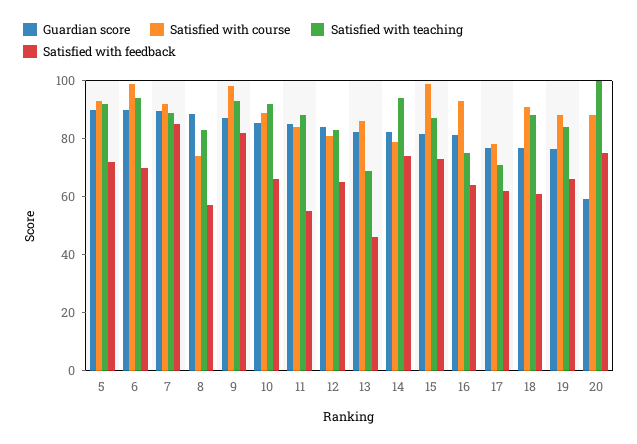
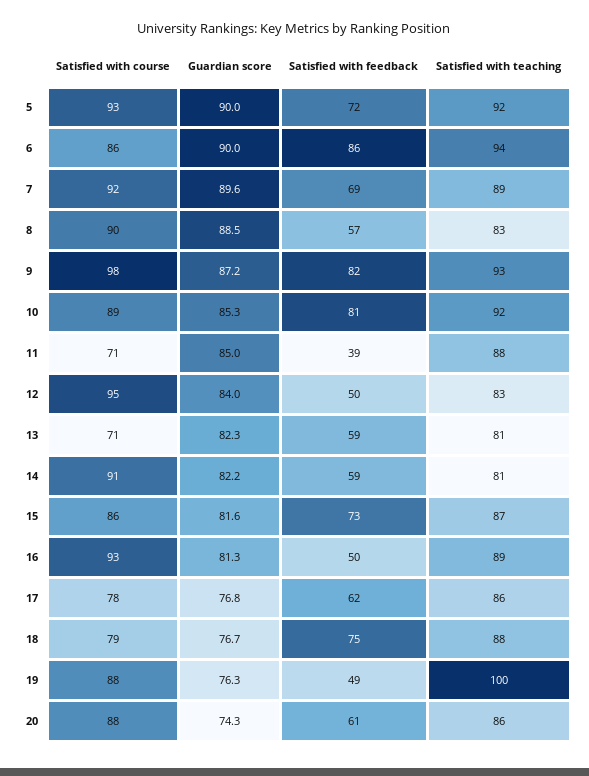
Satisfied with course, 6: 100 -> 86
Satisfied with feedback, 6: 70 -> 86
Satisfied with feedback, 7: 85 -> 69
Satisfied with course, 8: 75 -> 90
Satisfied with feedback, 10: 65 -> 81
Satisfied with course, 11: 85 -> 71
Satisfied with feedback, 11: 55 -> 39
Satisfied with course, 12: 80 -> 95
Satisfied with feedback, 12: 65 -> 50
Satisfied with course, 13: 85 -> 71
Satisfied with teaching, 13: 70 -> 81
Satisfied with feedback, 13: 45 -> 59
Satisfied with course, 14: 80 -> 91
Satisfied with teaching, 14: 95 -> 81
Satisfied with feedback, 14: 75 -> 59
Satisfied with course, 15: 100 -> 86
Satisfied with teaching, 16: 75 -> 89
Satisfied with feedback, 16: 65 -> 50
Satisfied with teaching, 17: 70 -> 86
Satisfied with course, 18: 90 -> 79
Satisfied with feedback, 18: 60 -> 75
Satisfied with teaching, 19: 85 -> 100
Satisfied with feedback, 19: 65 -> 49
Guardian score, 20: 60 -> 74.3
Satisfied with teaching, 20: 100 -> 86
Satisfied with feedback, 20: 75 -> 61

